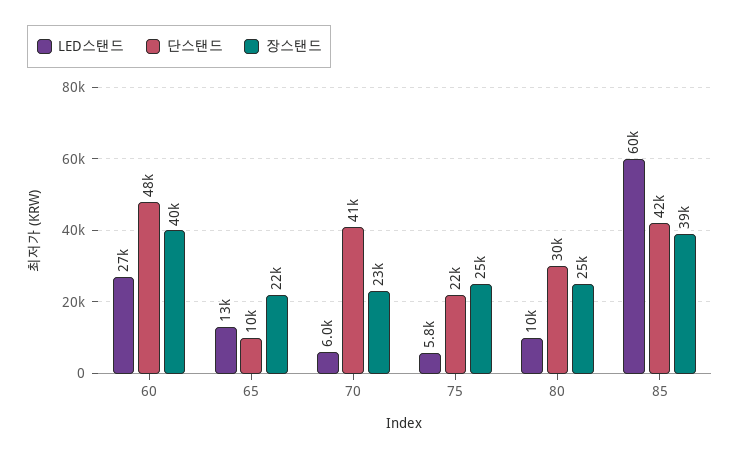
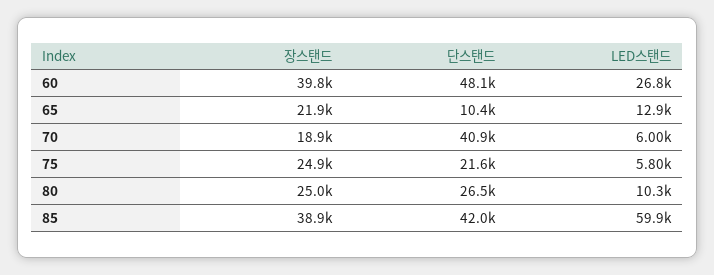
장스탠드, 70: 23000 -> 18900
단스탠드, 80: 30000 -> 26500

